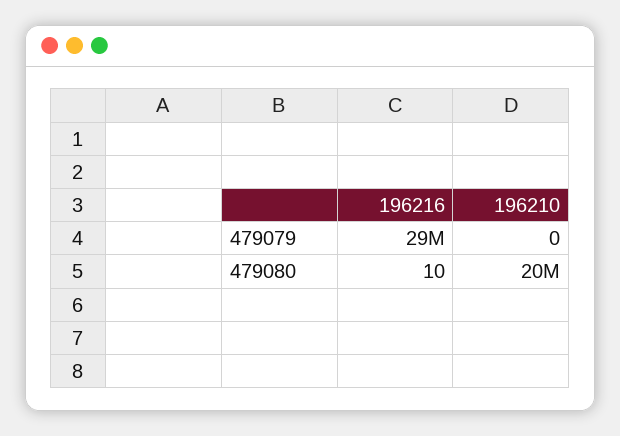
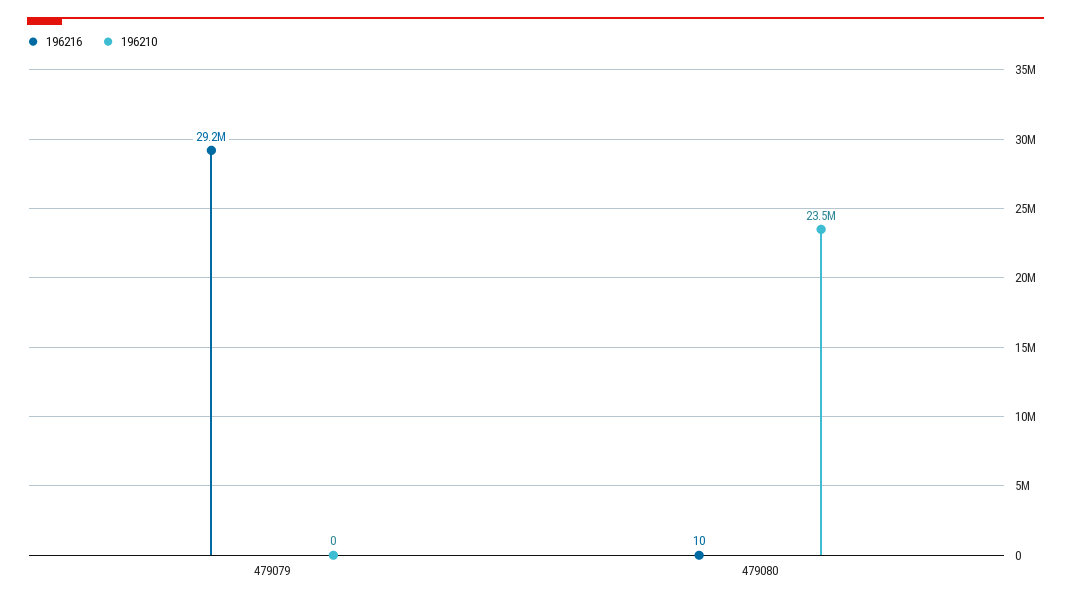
196210, 479080: 20000000 -> 23500000

